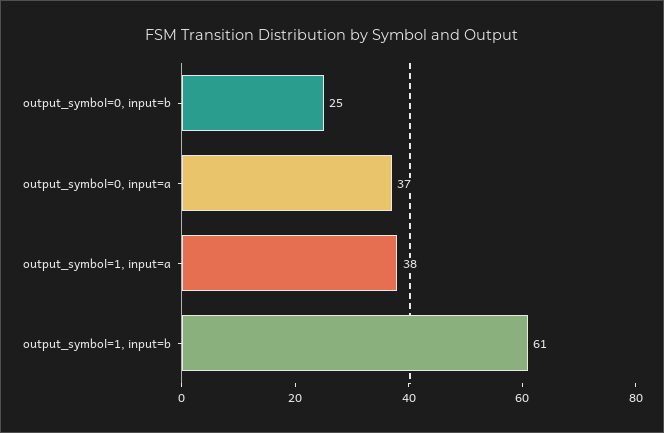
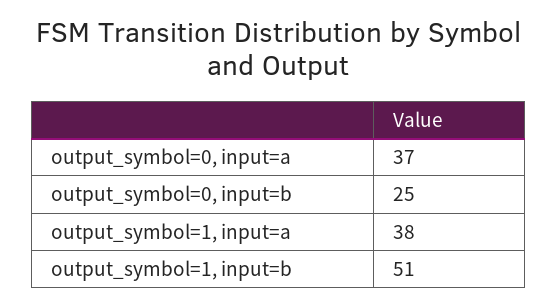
output_symbol=1, input=b: 61 -> 51

